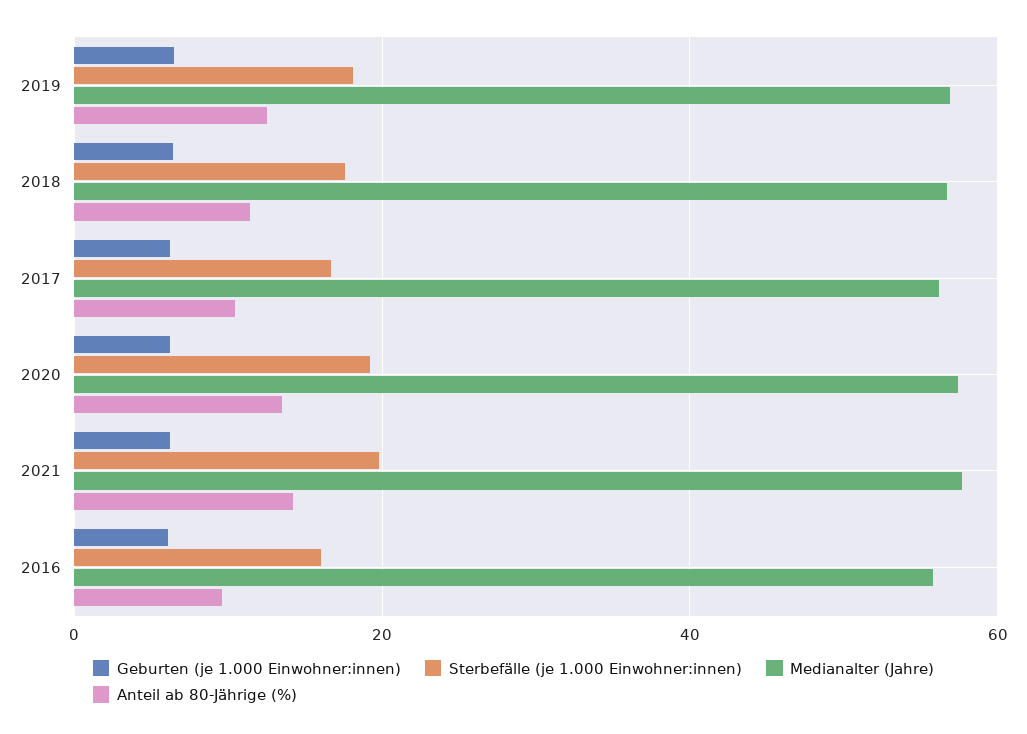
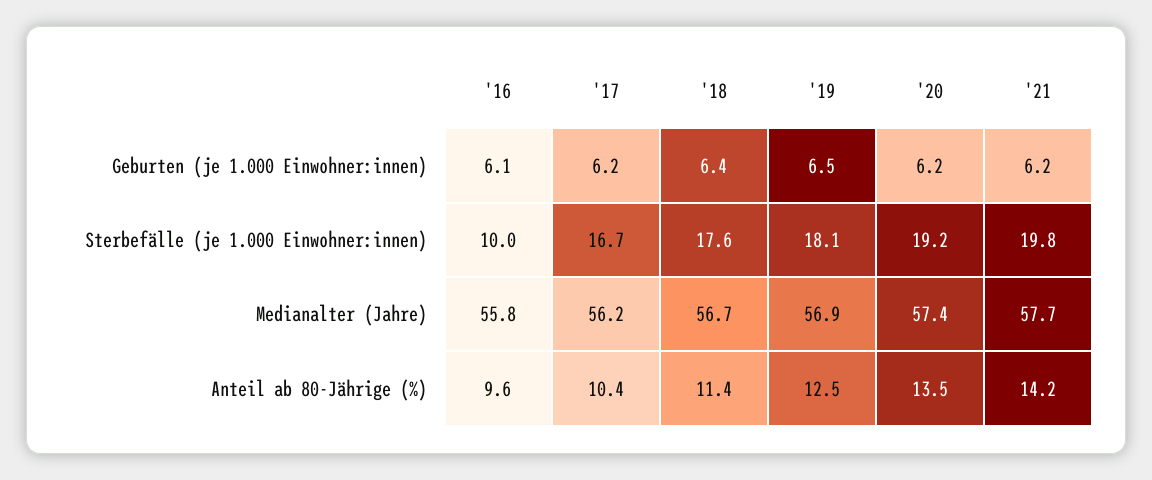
Sterbefälle (je 1.000 Einwohner:innen), 2016: 16 -> 10

